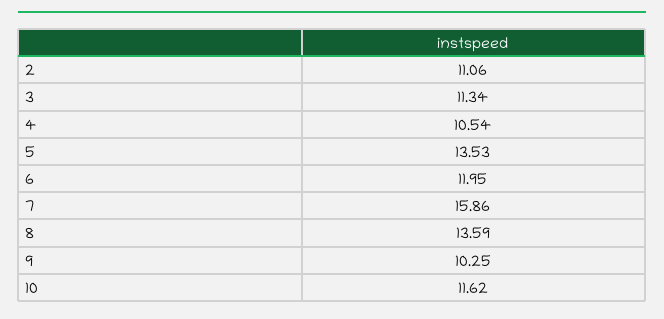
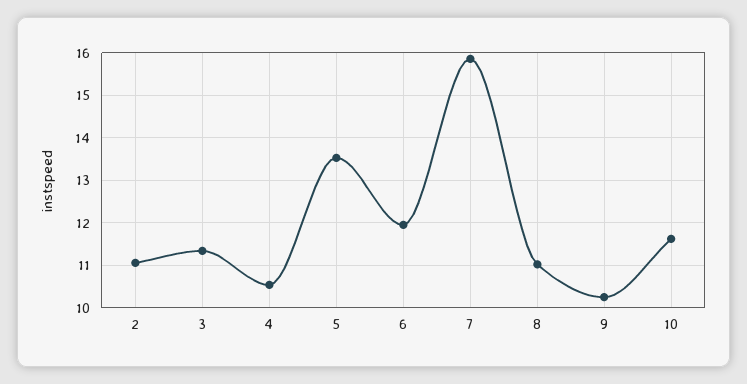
8: 13.59 -> 11

